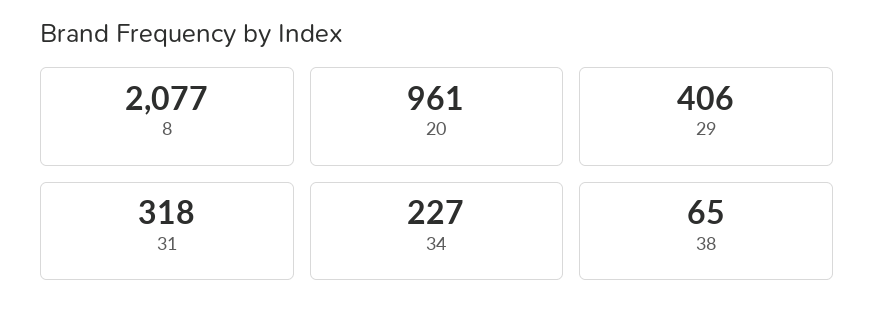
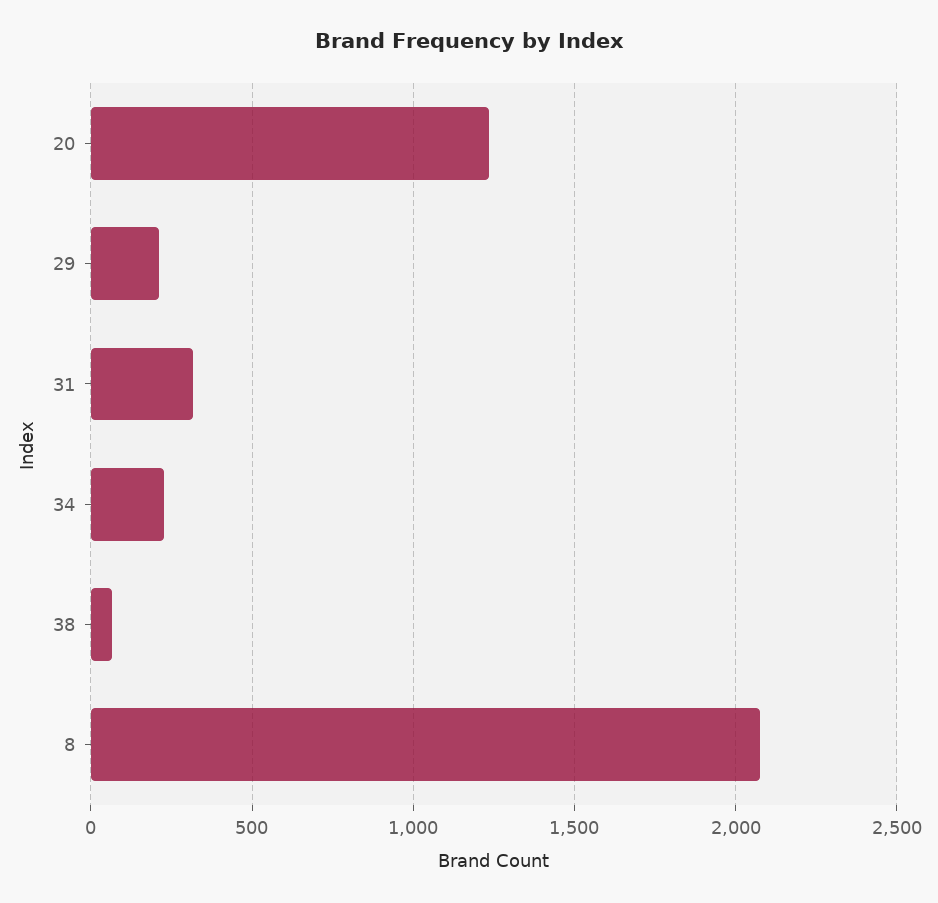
20: 961 -> 1250
29: 406 -> 200

